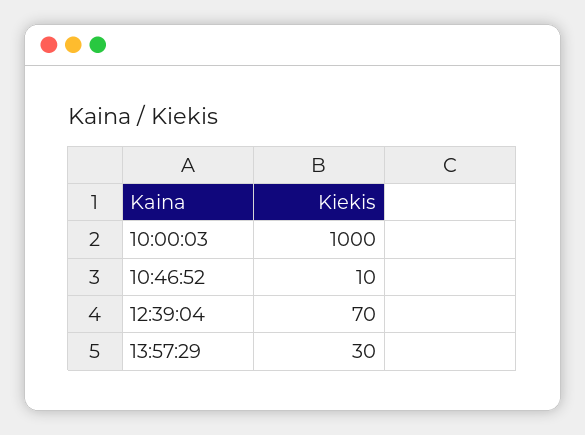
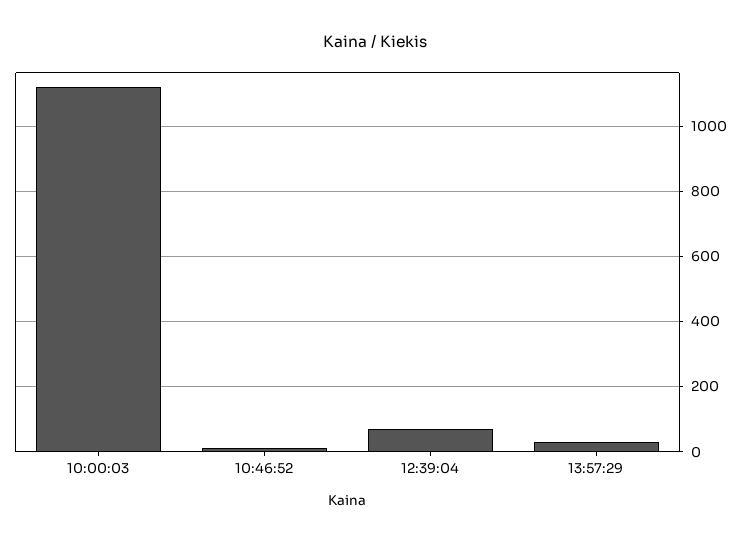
10:00:03: 1000 -> 1120

